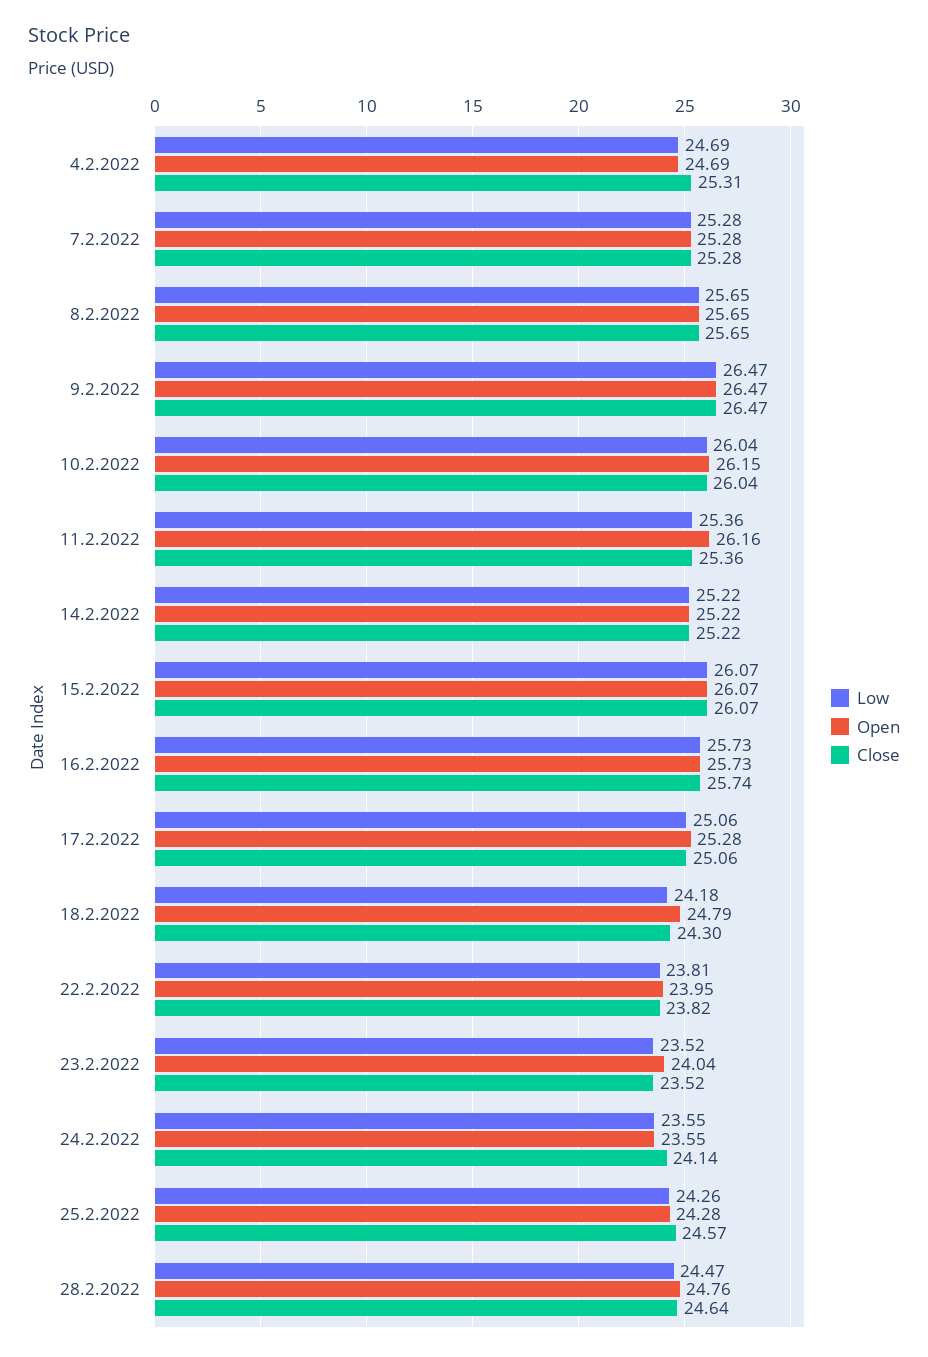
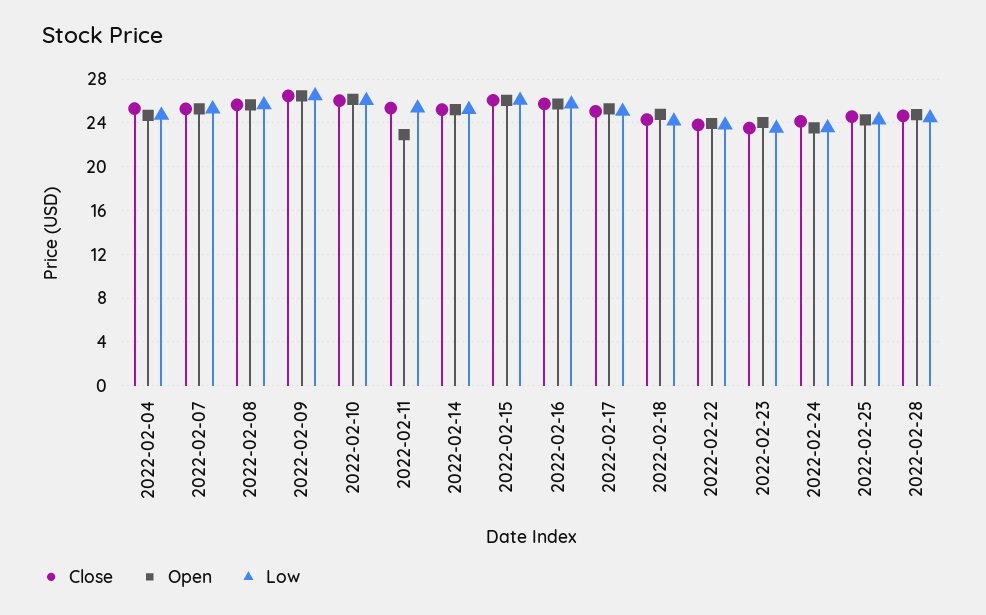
Open, 11.2.2022: 26.16 -> 23

